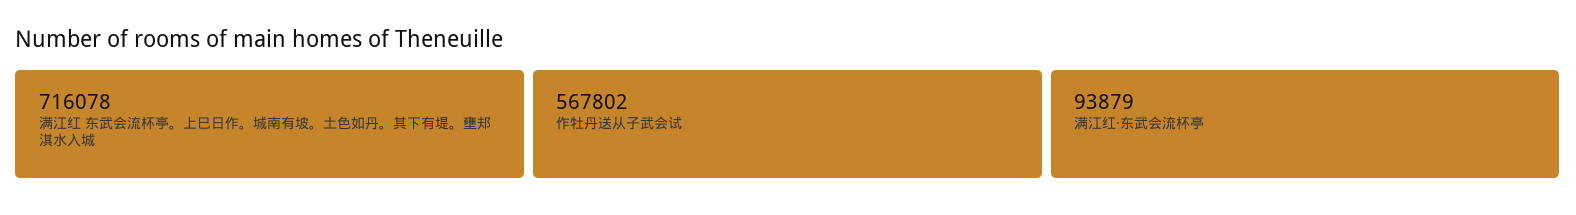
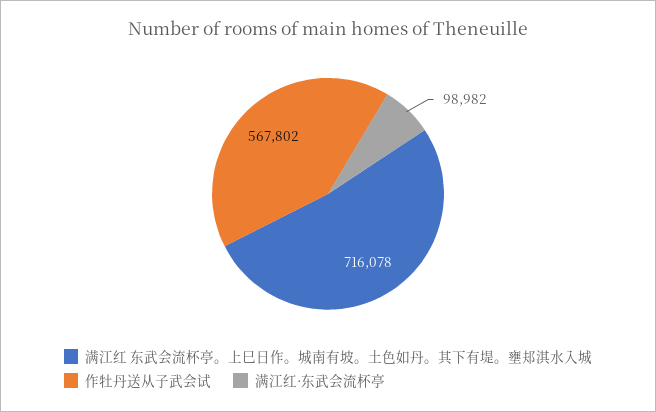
满江红·东武会流杯亭: 93879 -> 98982

